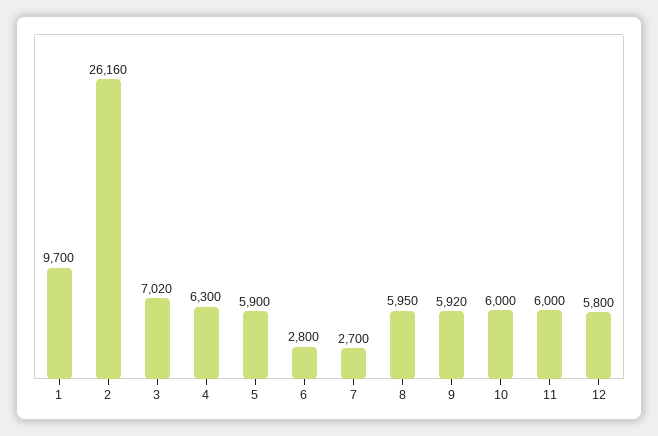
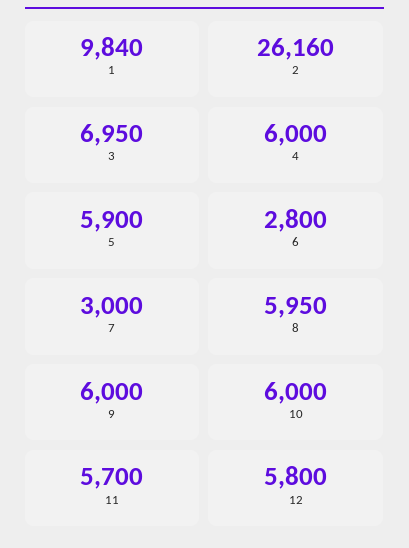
1: 9700 -> 9840
3: 7020 -> 6950
4: 6300 -> 6000
7: 2700 -> 3000
9: 5920 -> 6000
11: 6000 -> 5700

